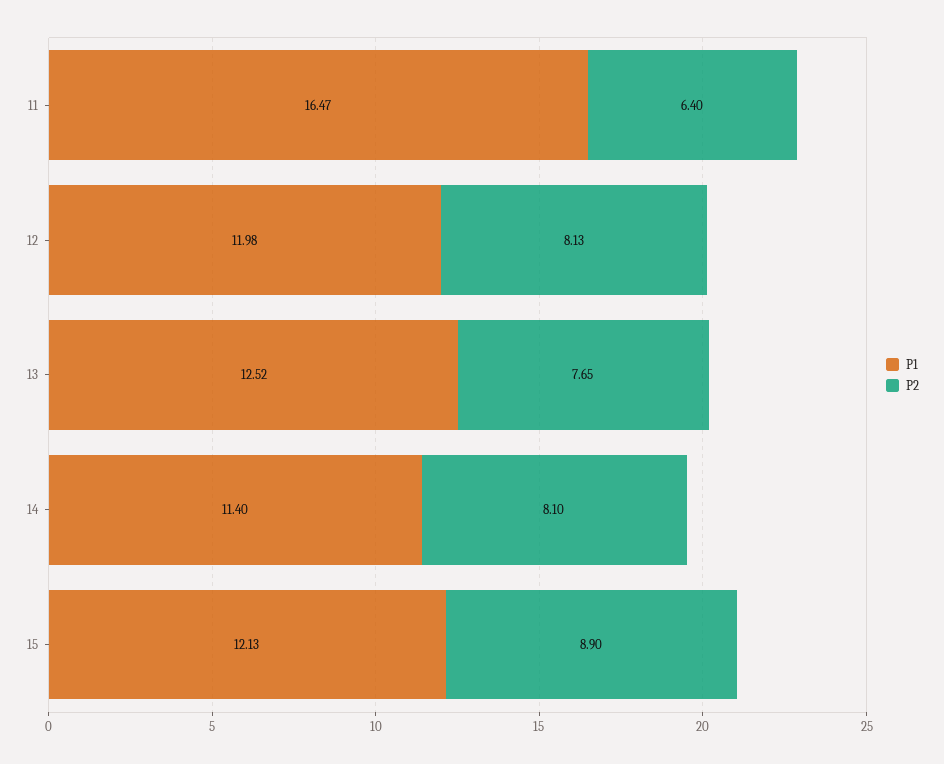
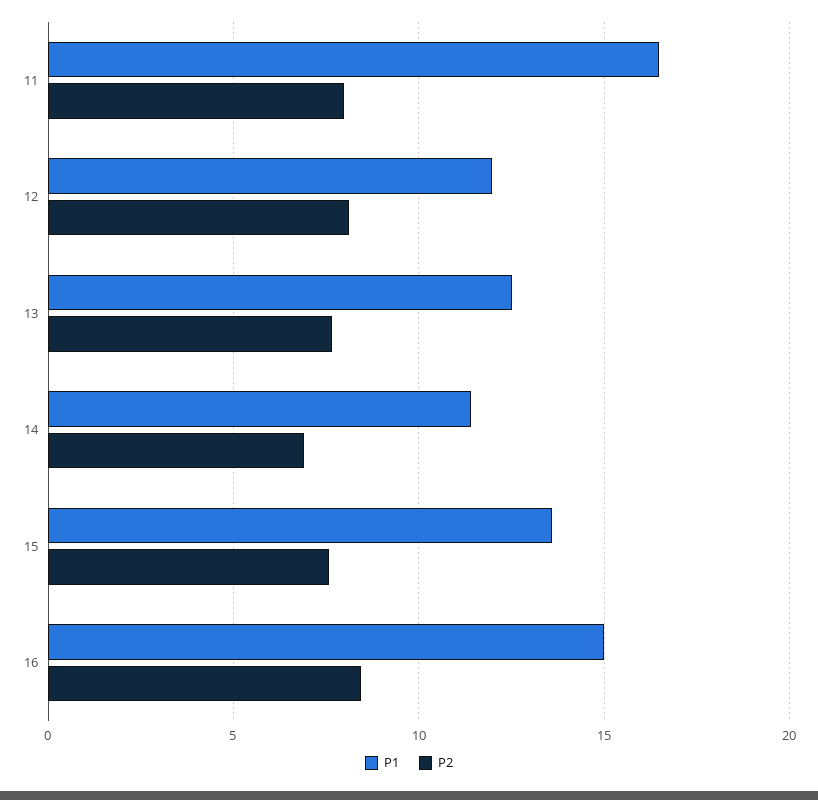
P2, 11: 6.4 -> 8
P2, 14: 8.1 -> 7
P1, 15: 12.13 -> 13.5
P2, 15: 8.9 -> 7.5
P1, 16: none -> 15
P2, 16: none -> 8.5

